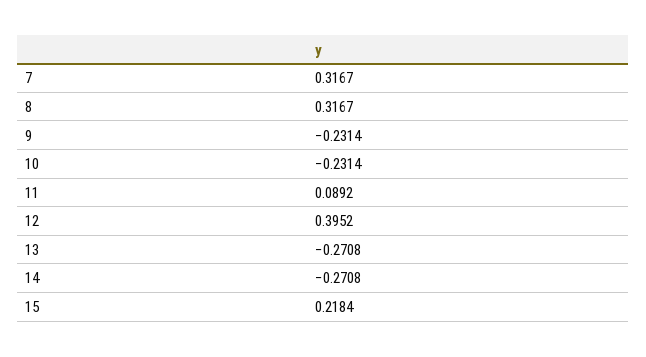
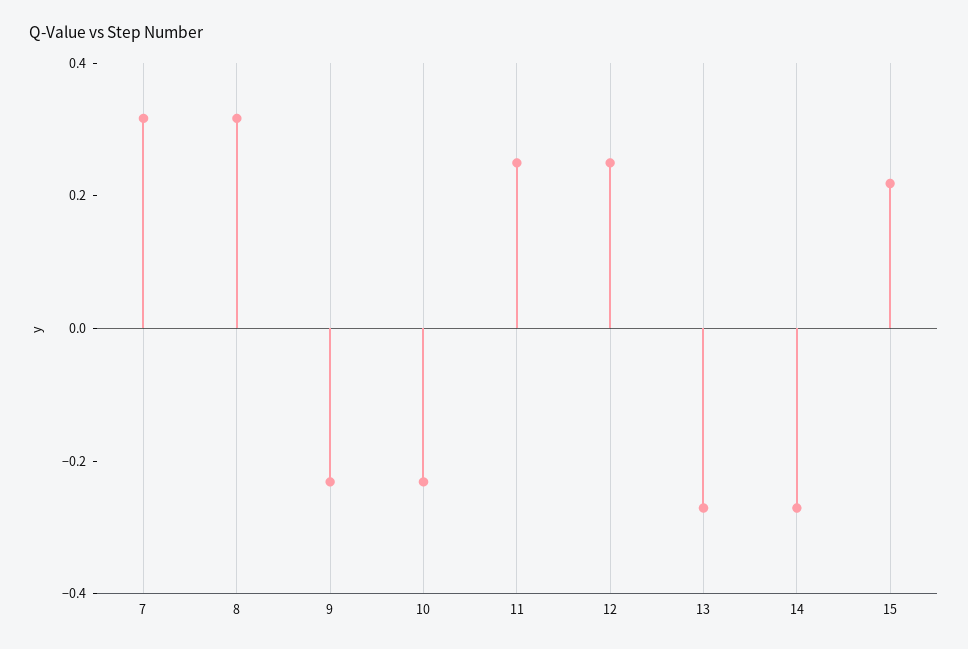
11: 0.0892 -> 0.25
12: 0.3952 -> 0.25

